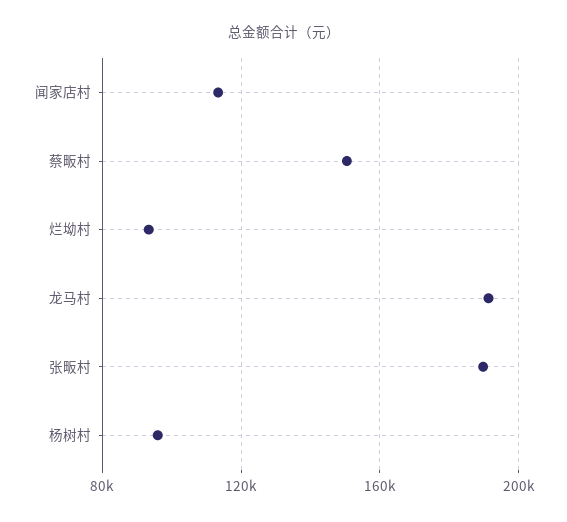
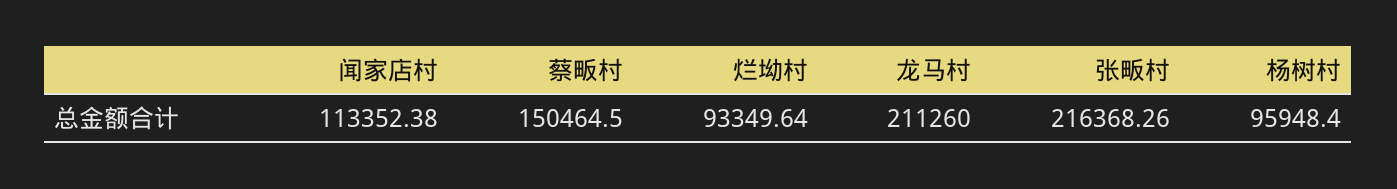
龙马村: 190000 -> 211260
张畈村: 190000 -> 216368.26

